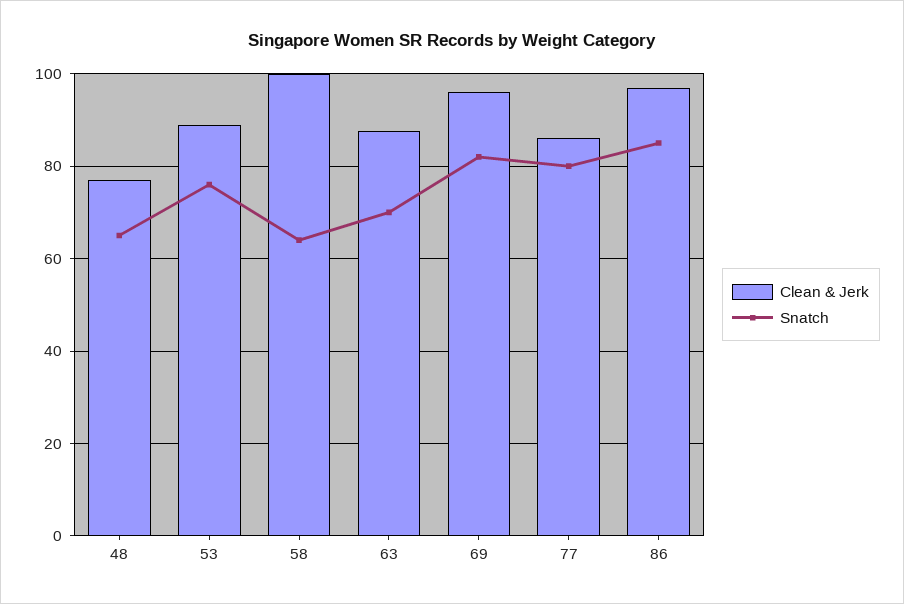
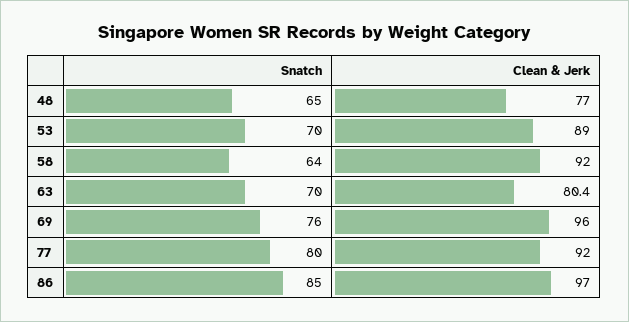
Snatch, 53: 76 -> 70
Clean & Jerk, 58: 100 -> 92
Clean & Jerk, 63: 88 -> 80.4
Snatch, 69: 82 -> 76
Clean & Jerk, 77: 86 -> 92

